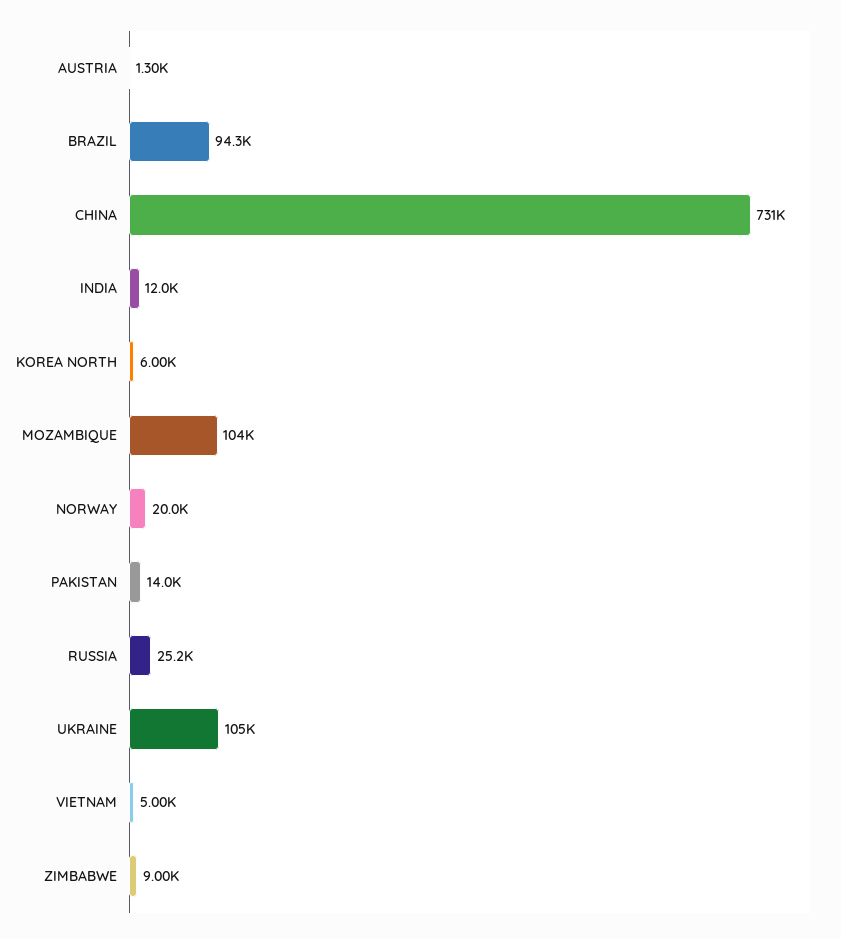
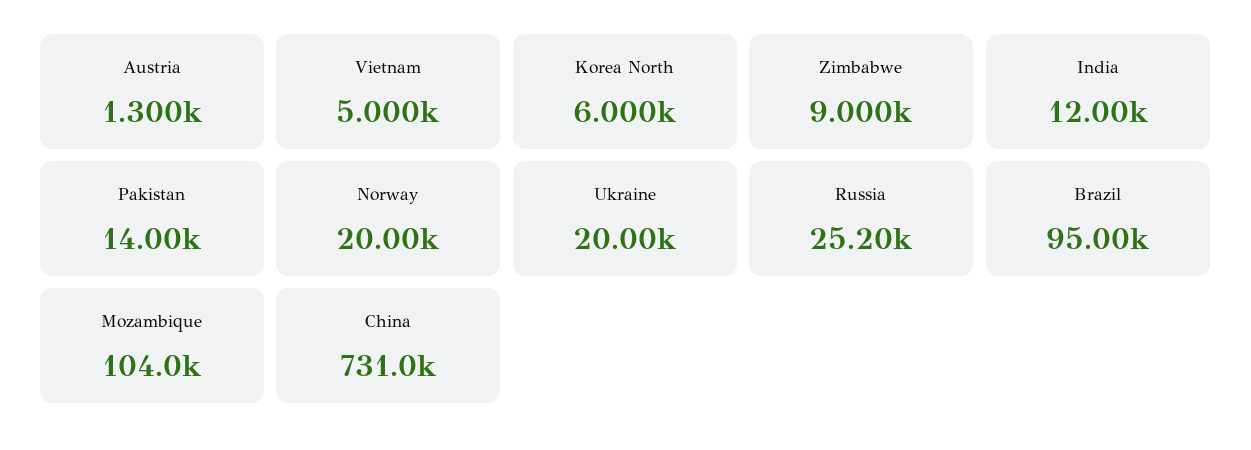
BRAZIL: 94300 -> 95000
UKRAINE: 105000 -> 20000

